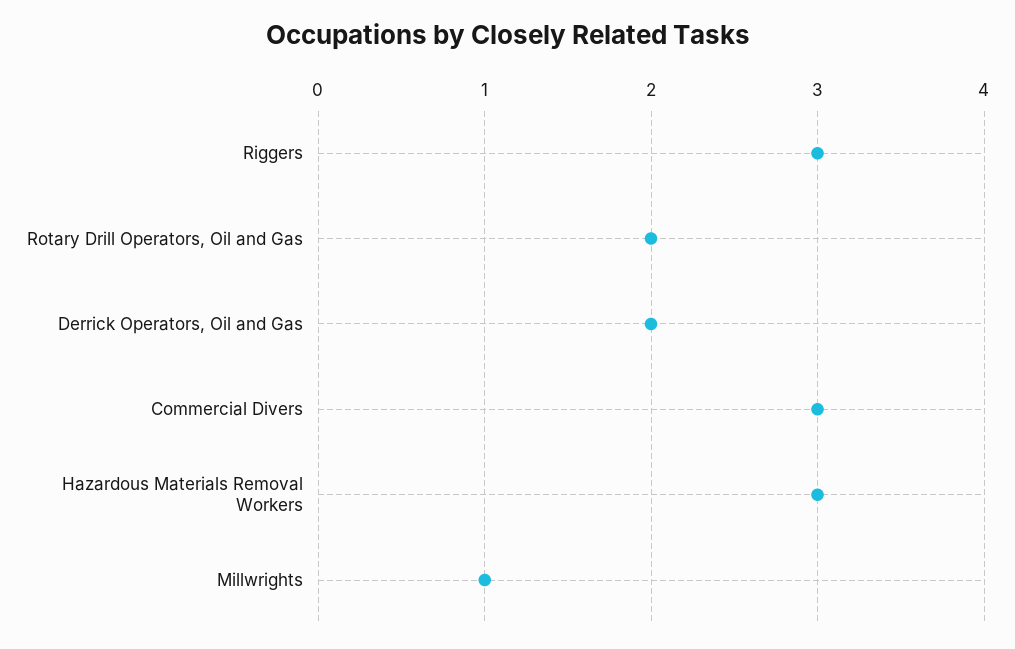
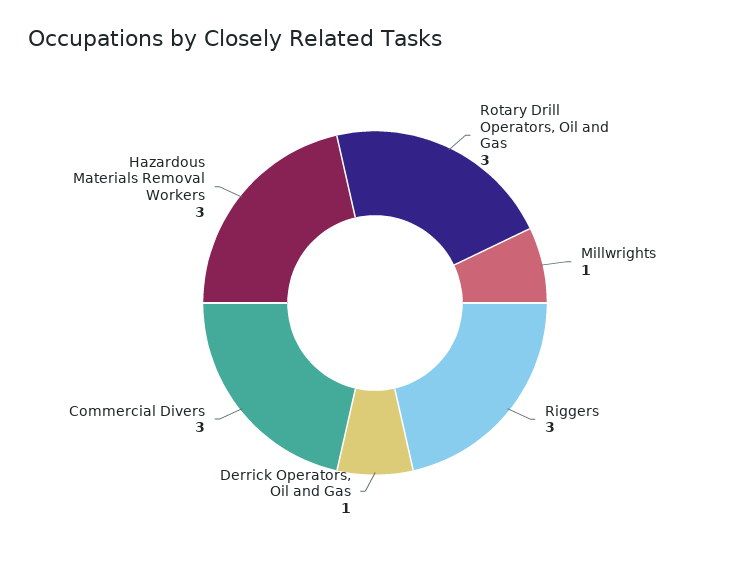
Rotary Drill Operators, Oil and Gas: 2 -> 3
Derrick Operators, Oil and Gas: 2 -> 1

